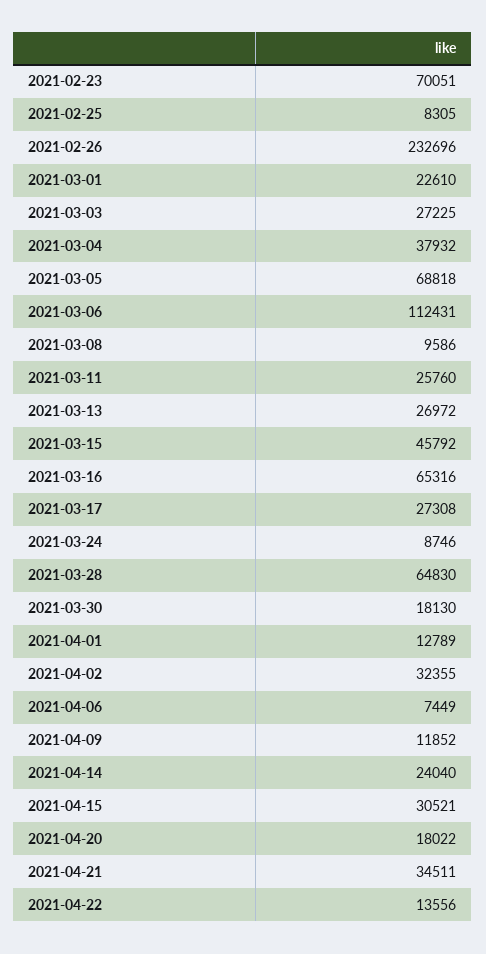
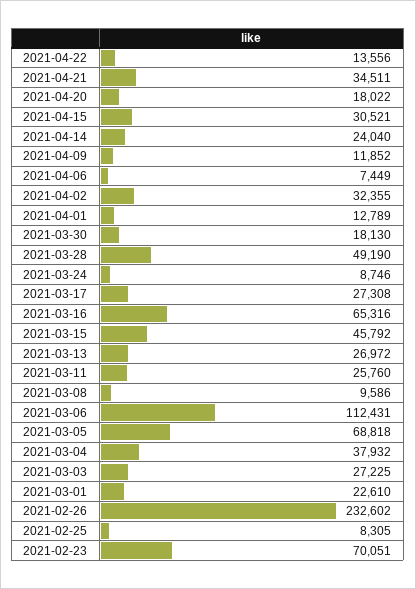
2021-02-26: 232696 -> 232602
2021-03-28: 64830 -> 49190

